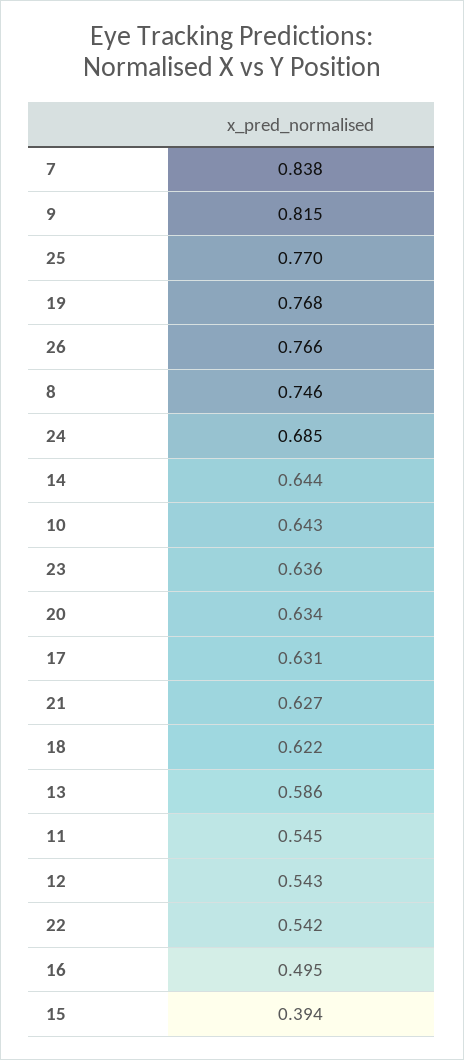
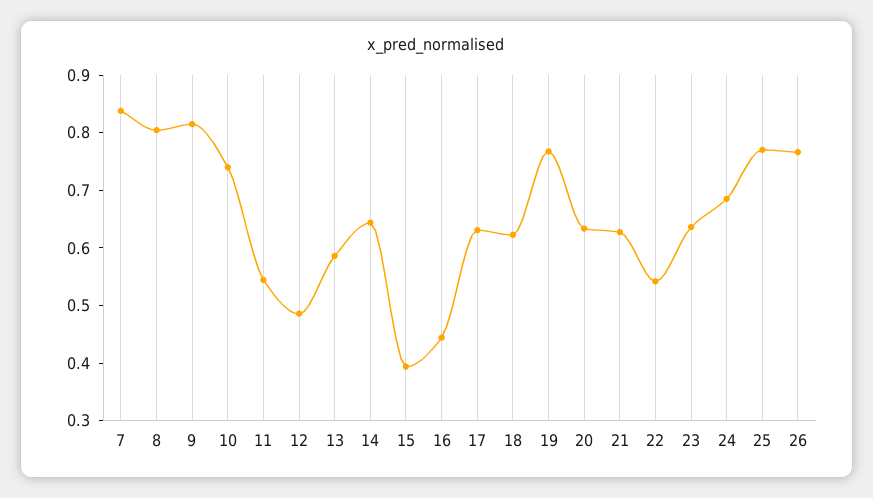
8: 0.746 -> 0.8
10: 0.643 -> 0.74
12: 0.543 -> 0.48
16: 0.495 -> 0.44

